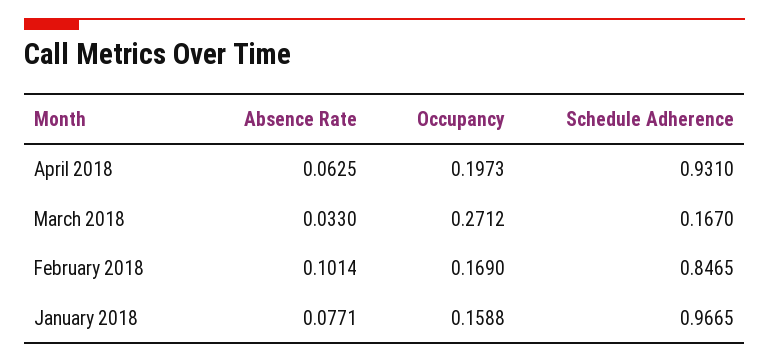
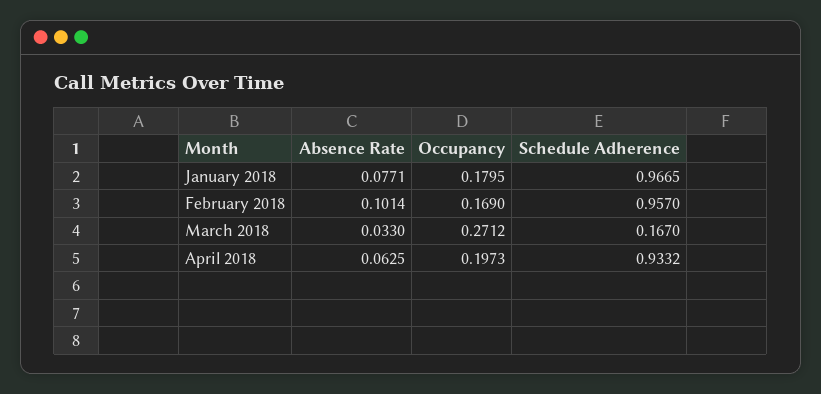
Schedule Adherence, April 2018: 0.931 -> 0.9332
Schedule Adherence, February 2018: 0.8465 -> 0.957
Occupancy, January 2018: 0.1588 -> 0.1795

